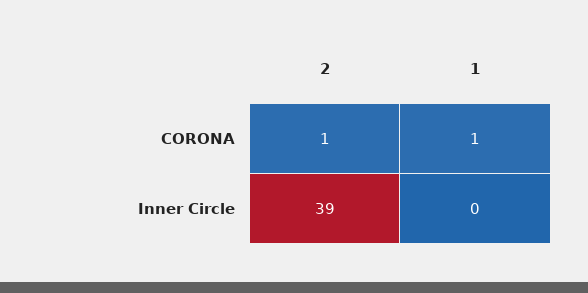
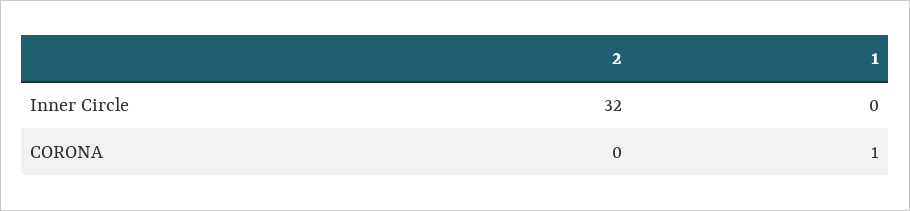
2, CORONA: 1 -> 0
2, Inner Circle: 39 -> 32

